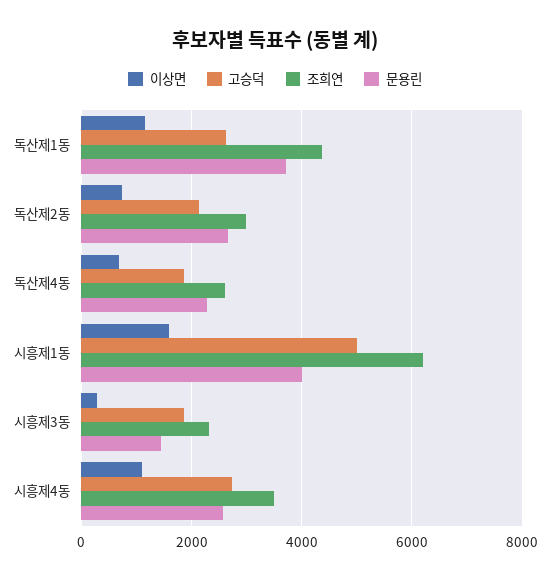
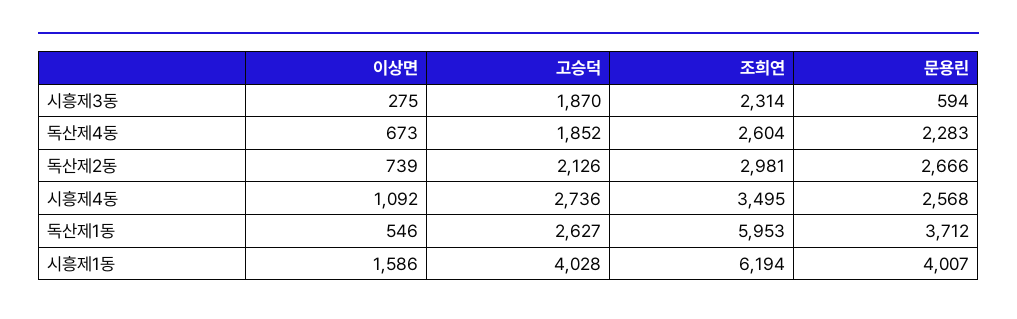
이상면, 독산제1동: 1200 -> 546
조희연, 독산제1동: 4400 -> 5953
고승덕, 시흥제1동: 5000 -> 4028
문용린, 시흥제3동: 1400 -> 594

